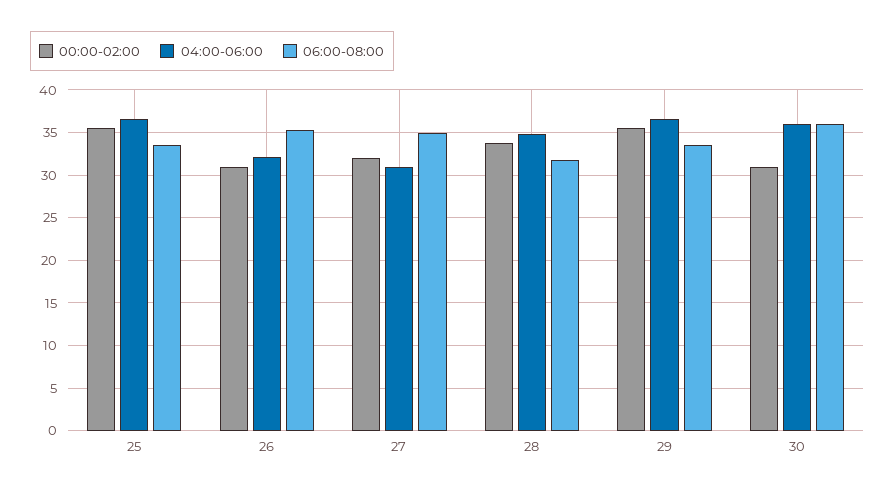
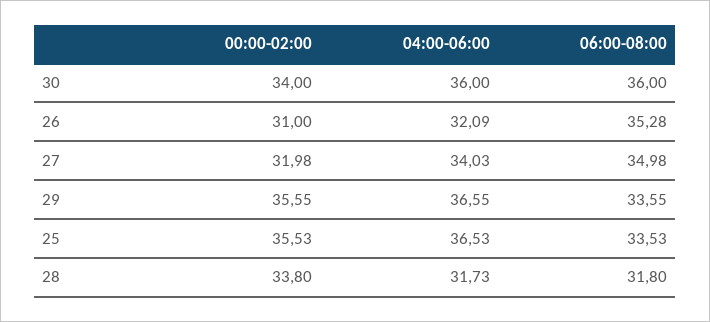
04:00-06:00, 27: 31 -> 34.03
04:00-06:00, 28: 35 -> 31.73
00:00-02:00, 30: 31 -> 34

